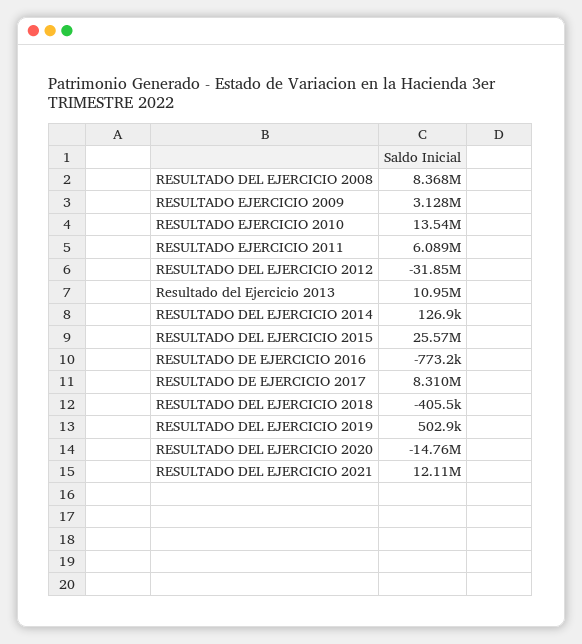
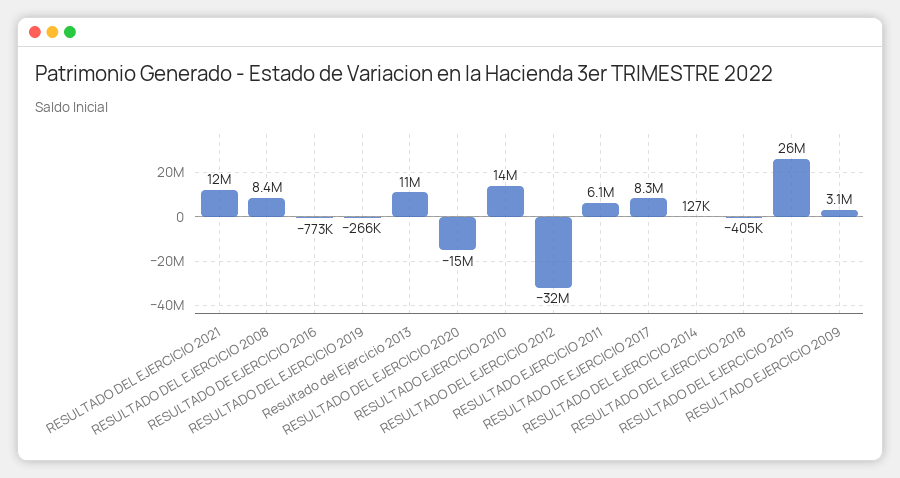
RESULTADO DEL EJERCICIO 2019: 502900 -> -266000

